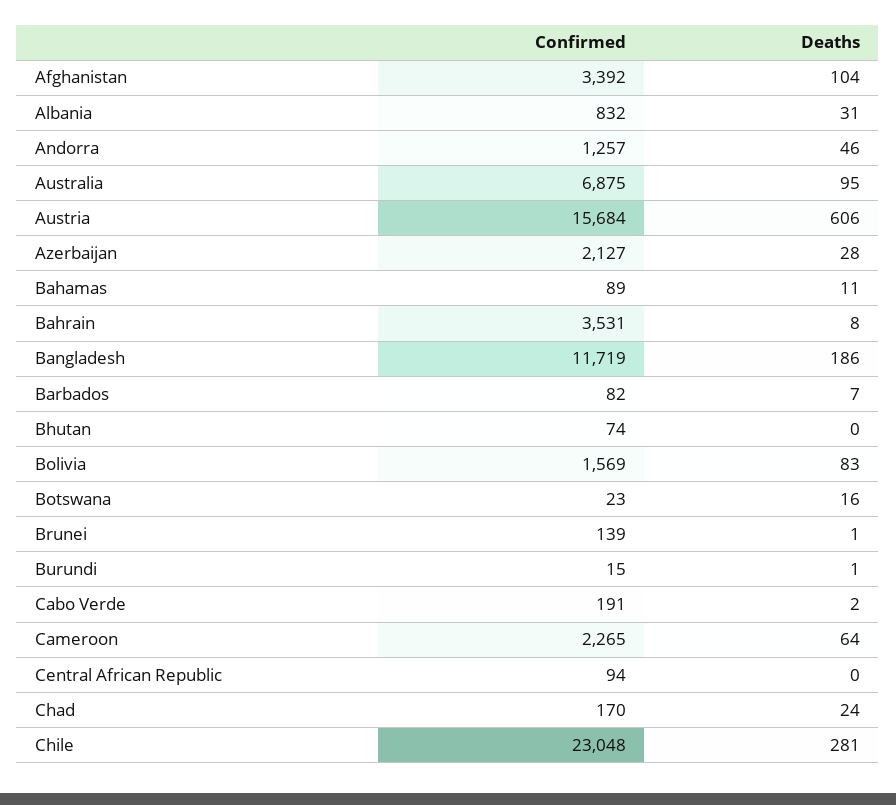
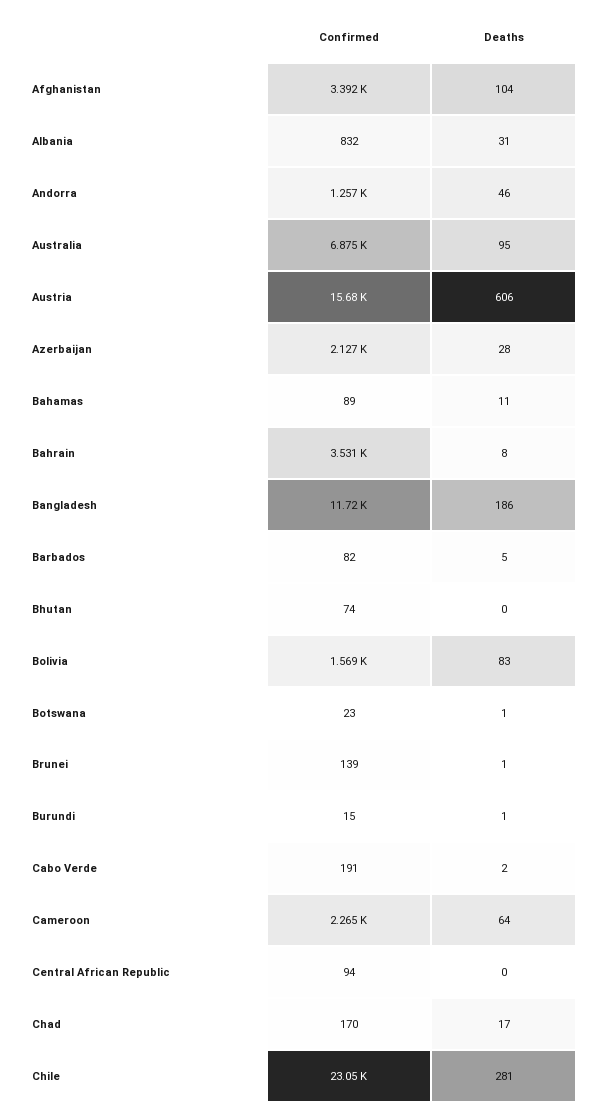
Deaths, Barbados: 7 -> 5
Deaths, Botswana: 16 -> 1
Deaths, Chad: 24 -> 17

